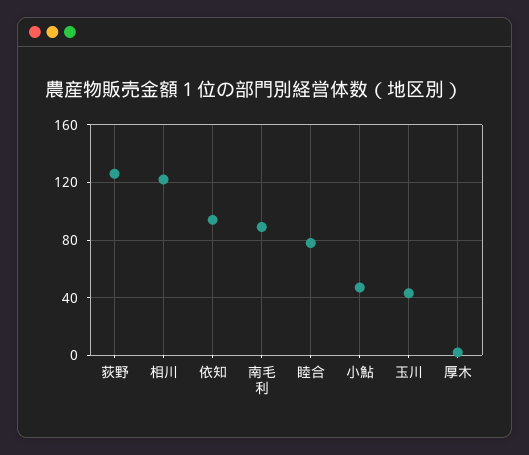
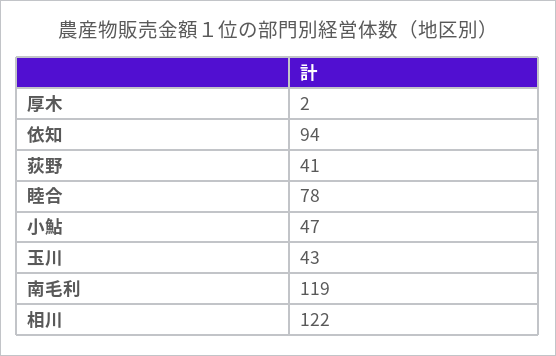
荻野: 125 -> 41
南毛利: 90 -> 119

